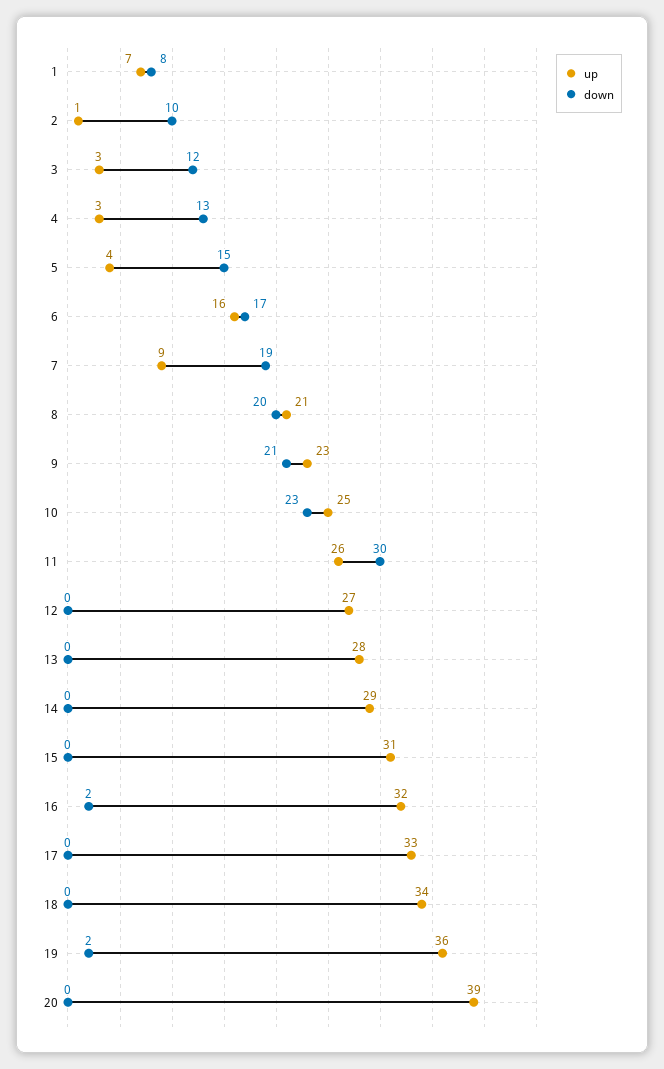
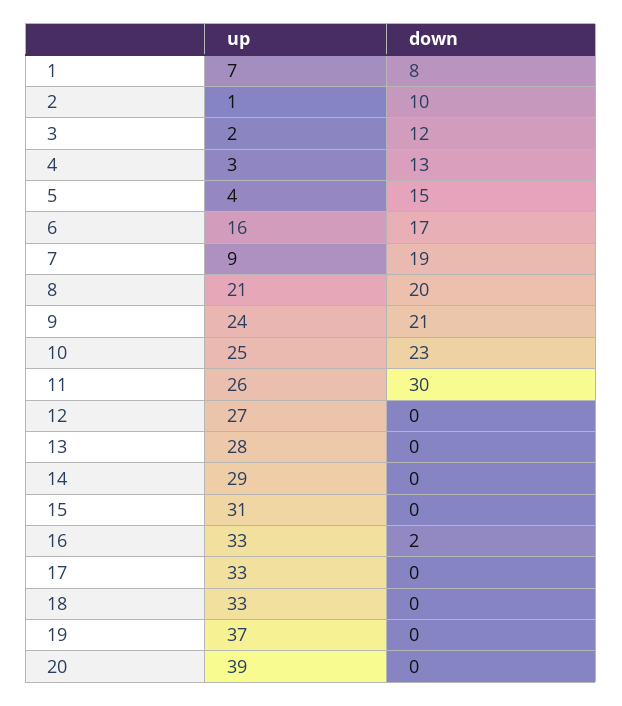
up, 3: 3 -> 2
up, 9: 23 -> 24
up, 16: 32 -> 33
up, 18: 34 -> 33
up, 19: 36 -> 37
down, 19: 2 -> 0

